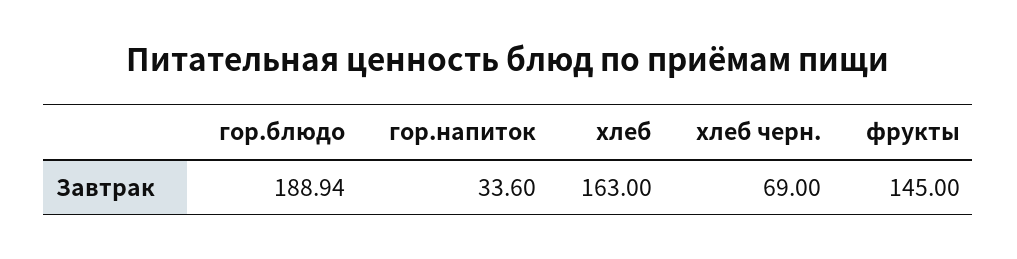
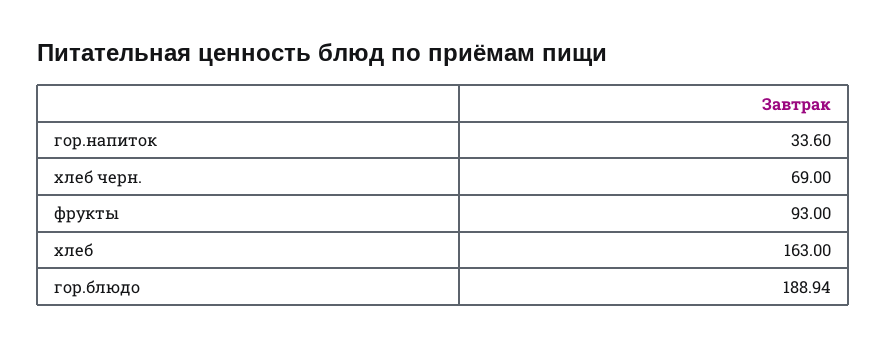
фрукты: 145 -> 93

